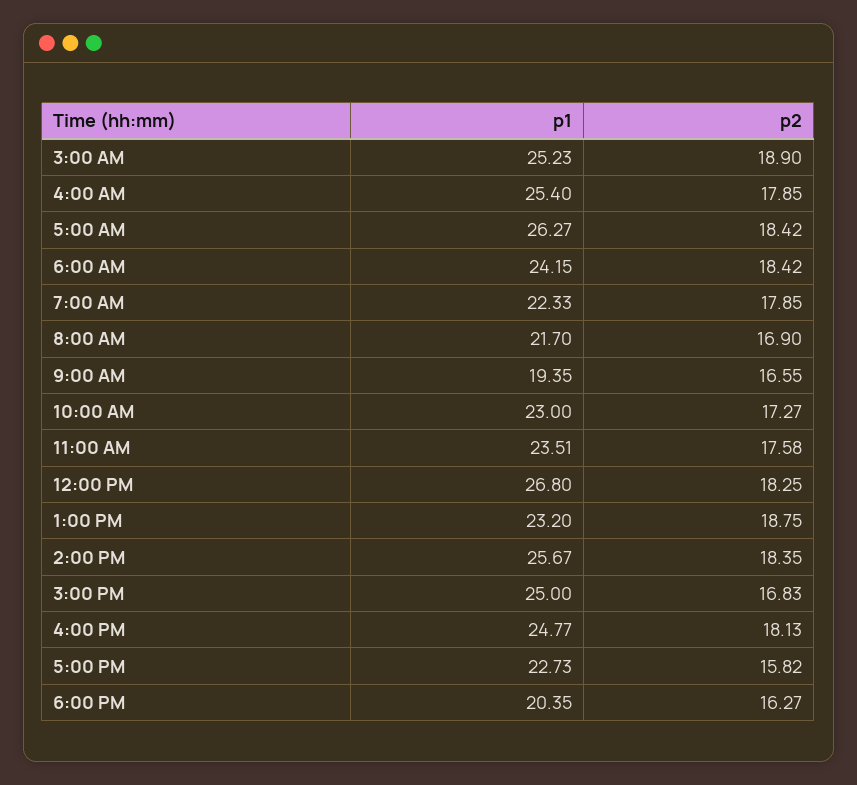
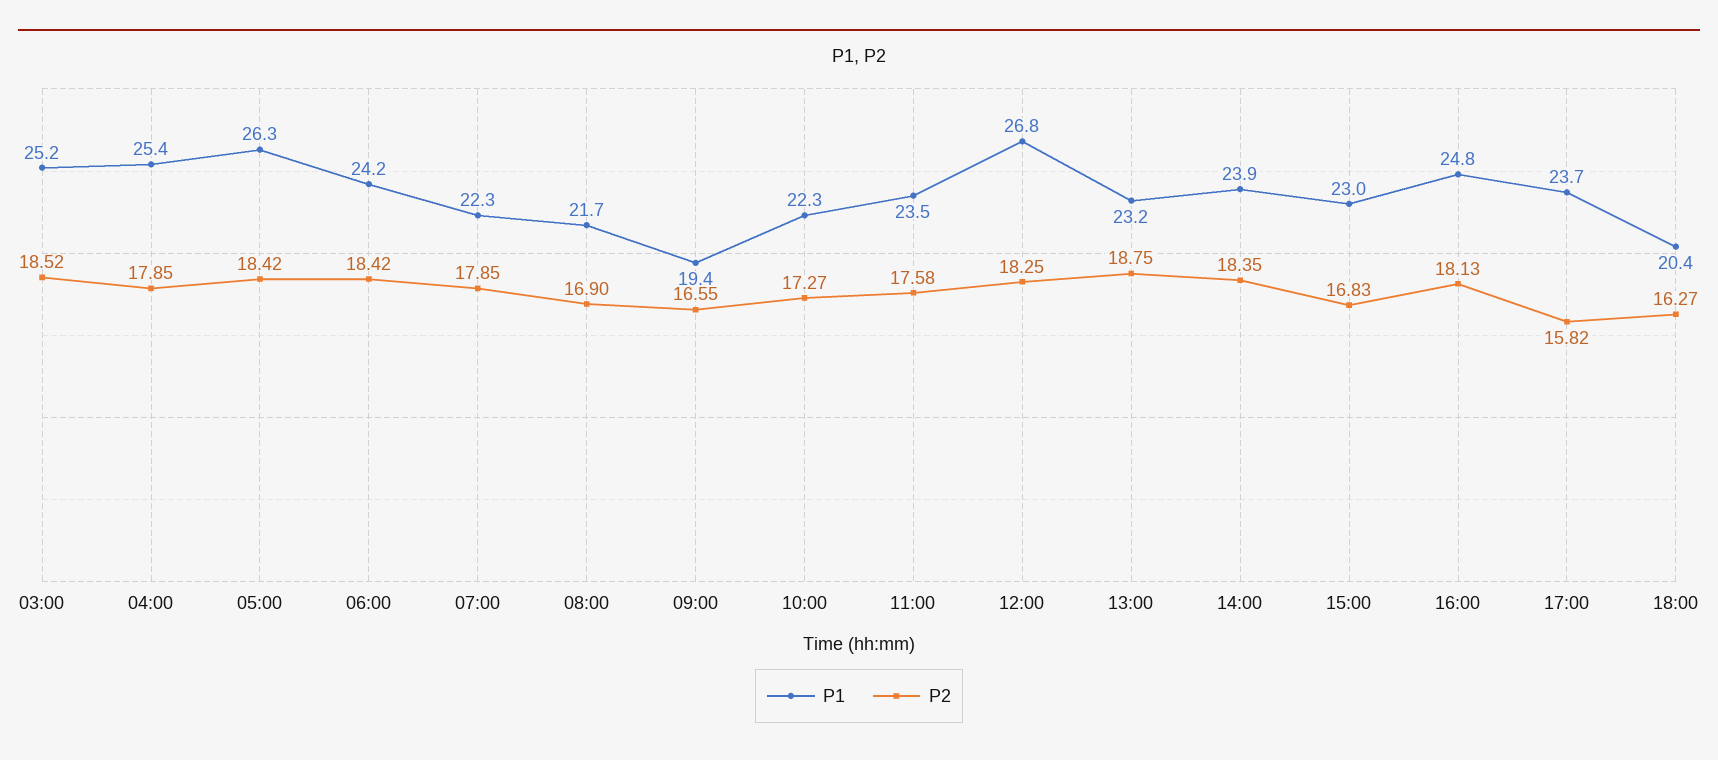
p2, 3:00 AM: 18.9 -> 18.52
p1, 10:00 AM: 23 -> 22.3
p1, 2:00 PM: 25.67 -> 23.9
p1, 3:00 PM: 25 -> 23
p1, 5:00 PM: 22.73 -> 23.7

